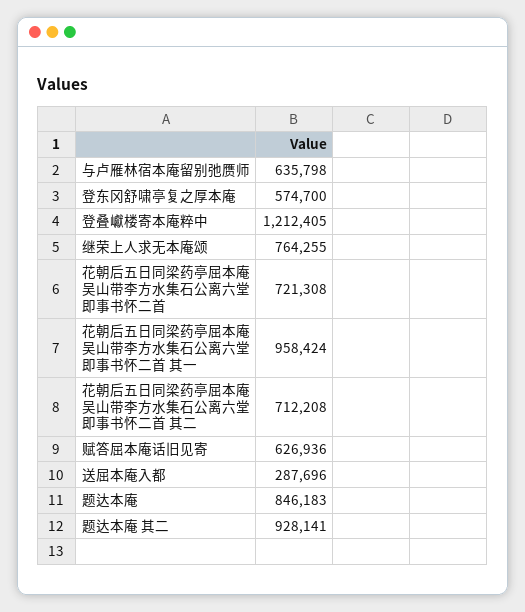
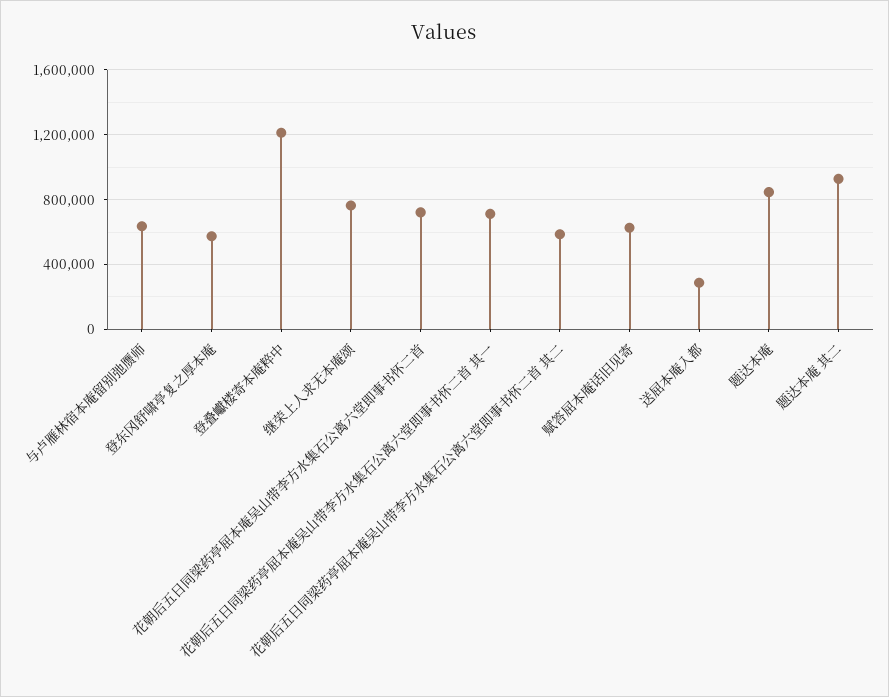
花朝后五日同梁药亭屈本庵吴山带李方水集石公离六堂即事书怀二首 其一: 958424 -> 700000
花朝后五日同梁药亭屈本庵吴山带李方水集石公离六堂即事书怀二首 其二: 712208 -> 600000

